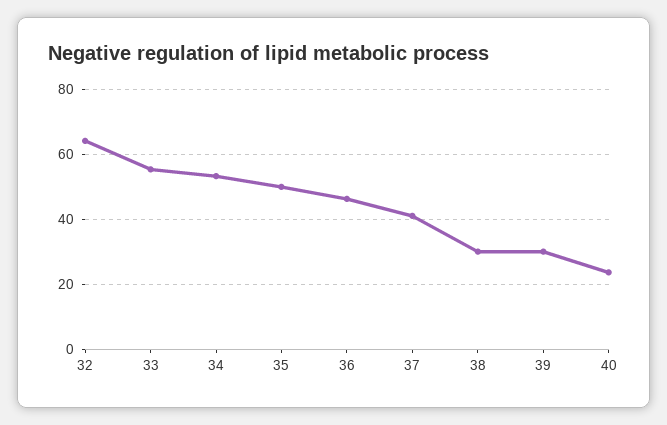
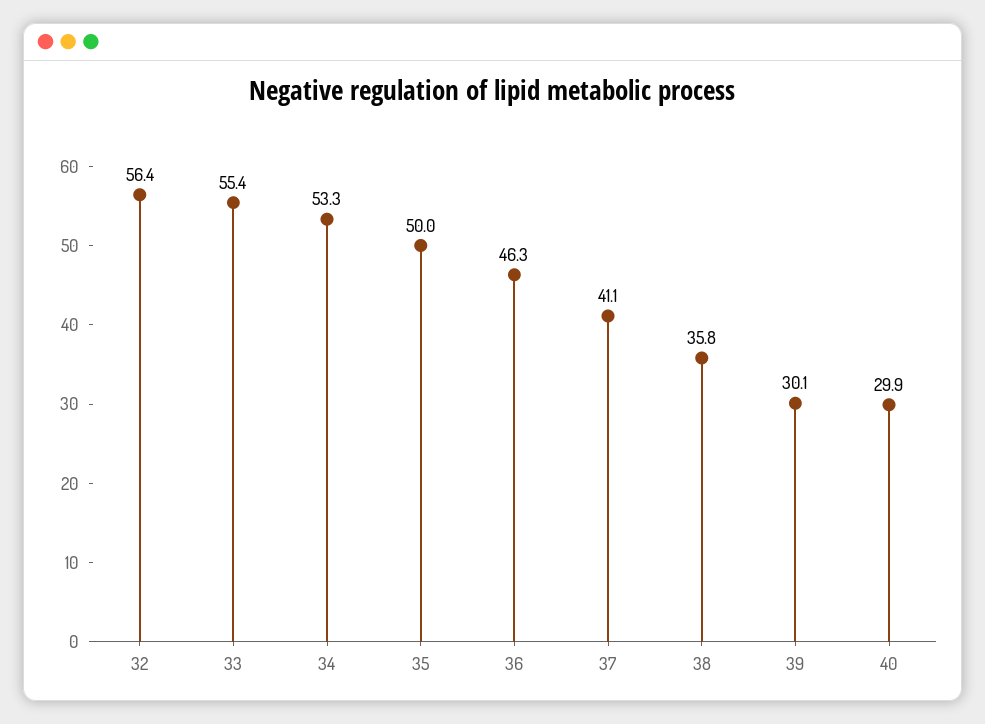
32: 64 -> 56.4
38: 30 -> 35.8
40: 24 -> 29.9

